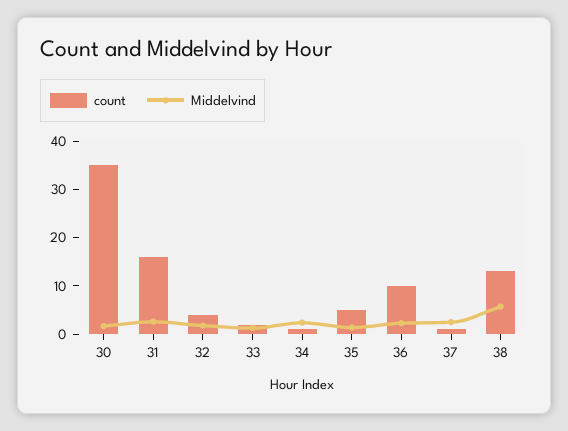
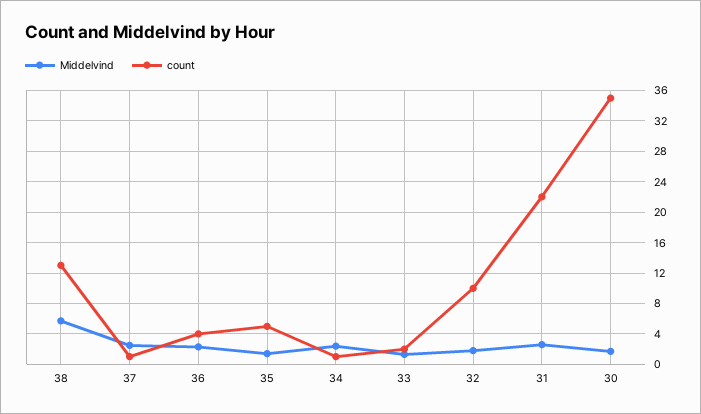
count, 31: 16 -> 22
count, 32: 4 -> 10
count, 36: 10 -> 4

